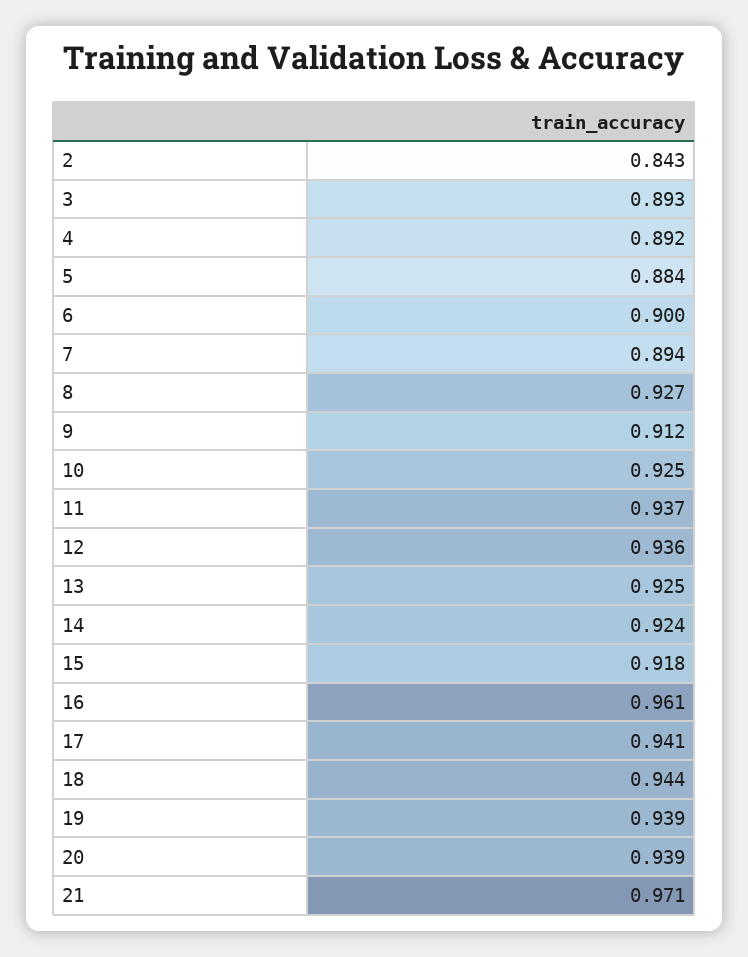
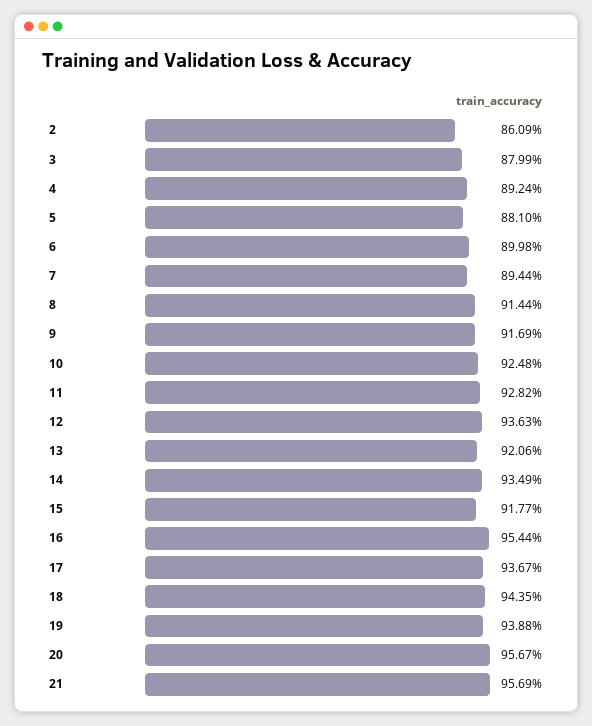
2: 0.843 -> 0.8609
3: 0.893 -> 0.8799
5: 0.884 -> 0.881
8: 0.927 -> 0.9144
9: 0.912 -> 0.9169
11: 0.937 -> 0.9282
13: 0.925 -> 0.9206
14: 0.924 -> 0.9349
16: 0.961 -> 0.9544
17: 0.941 -> 0.9367
20: 0.939 -> 0.9567
21: 0.971 -> 0.9569

